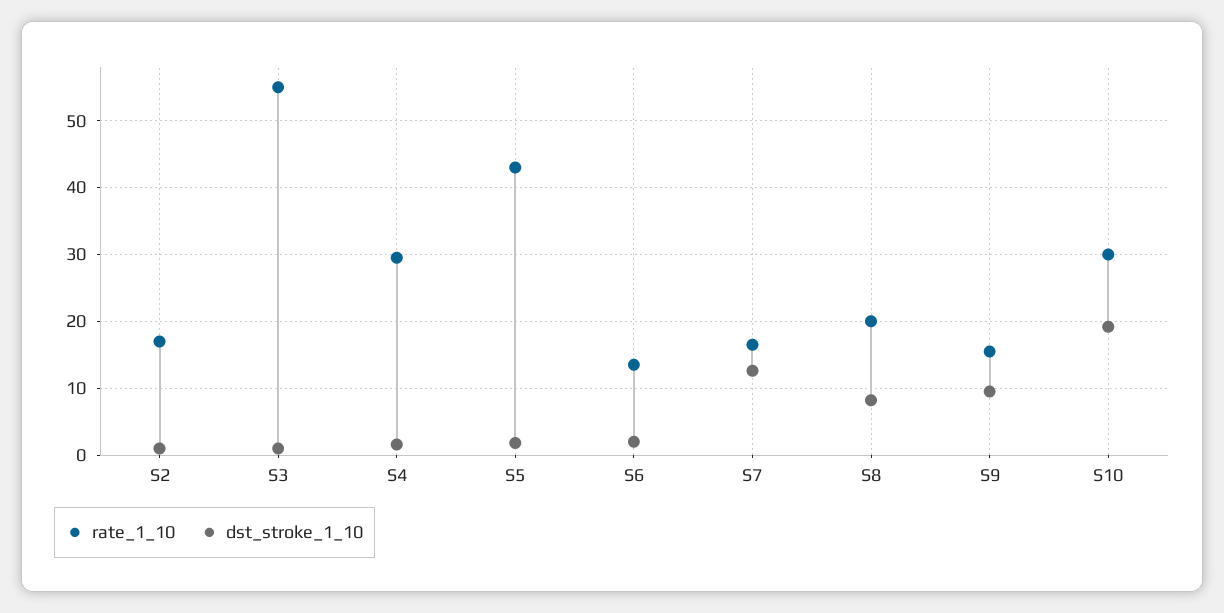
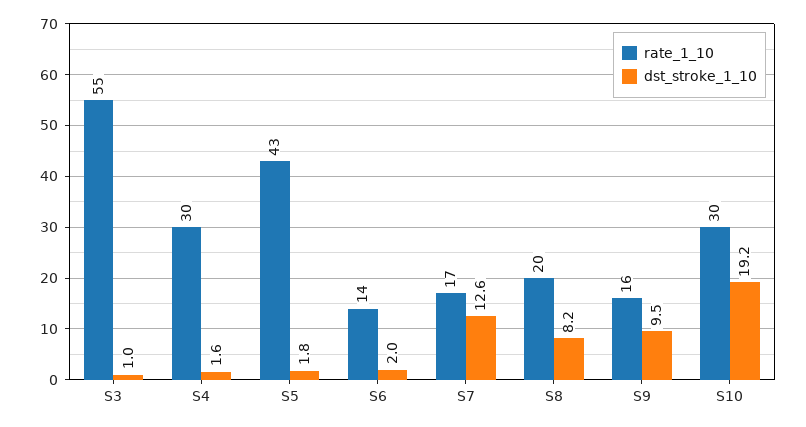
rate_1_10, S2: 17 -> none
dst_stroke_1_10, S2: 1 -> none

